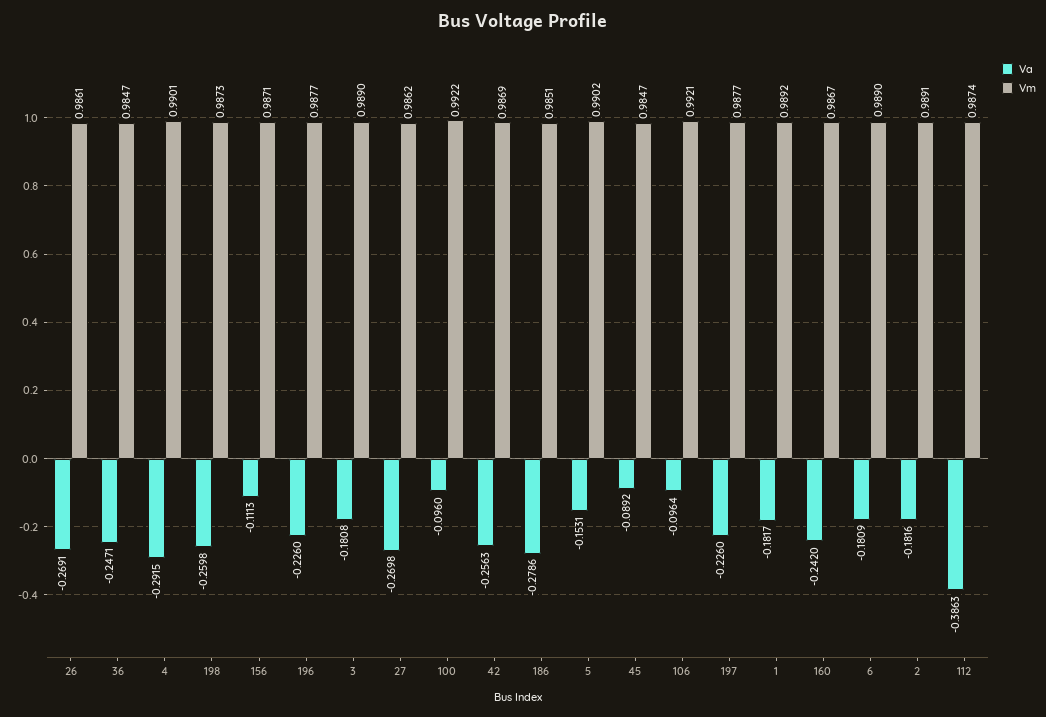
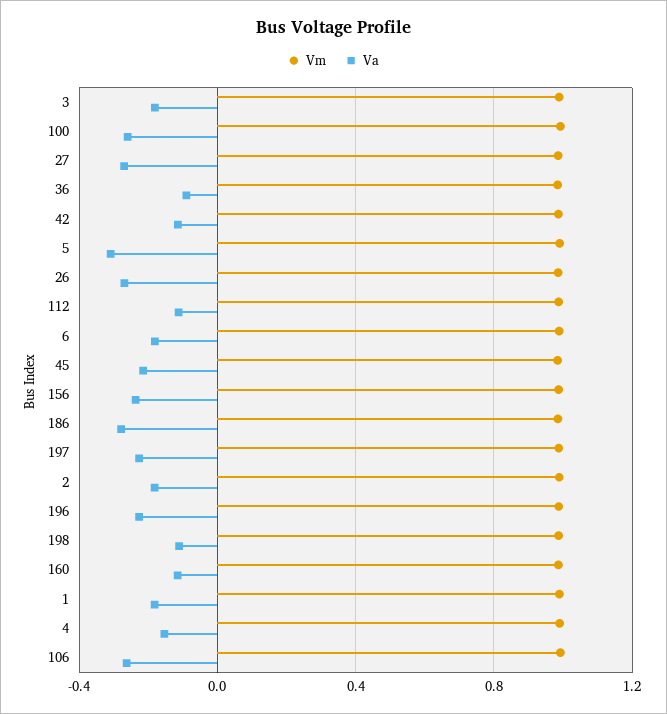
Va, 36: -0.2471 -> -0.1
Va, 4: -0.2915 -> -0.15
Va, 198: -0.2598 -> -0.1
Va, 156: -0.1113 -> -0.25
Va, 100: -0.096 -> -0.25
Va, 42: -0.2563 -> -0.1
Va, 5: -0.1531 -> -0.3
Va, 45: -0.0892 -> -0.2
Va, 106: -0.0964 -> -0.25
Va, 160: -0.242 -> -0.1
Va, 112: -0.3863 -> -0.1

